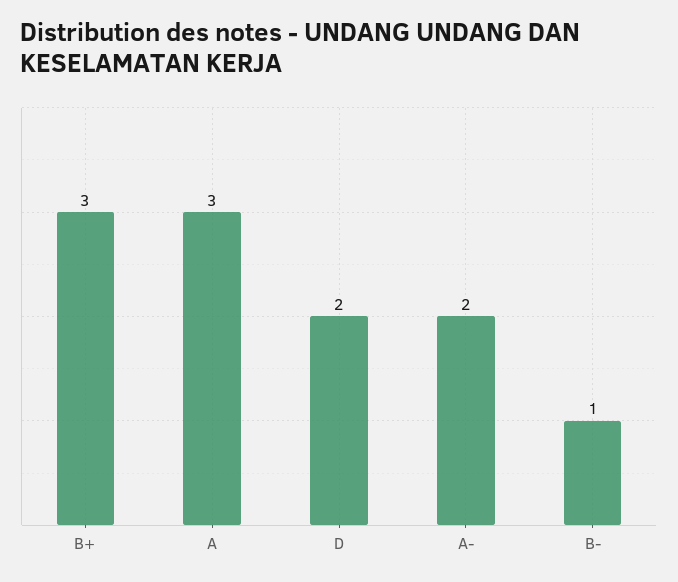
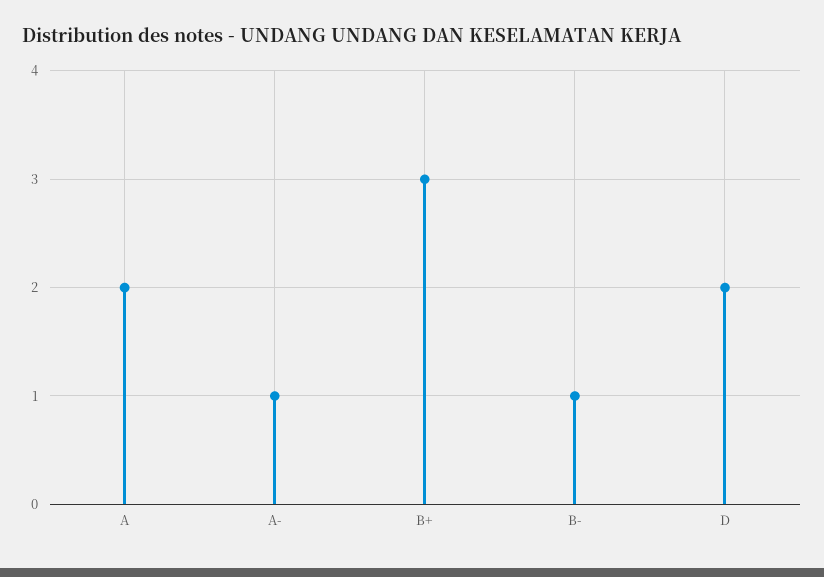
A: 3 -> 2
A-: 2 -> 1

